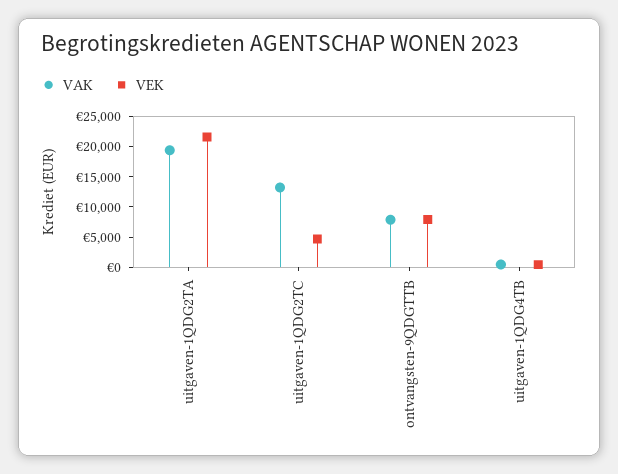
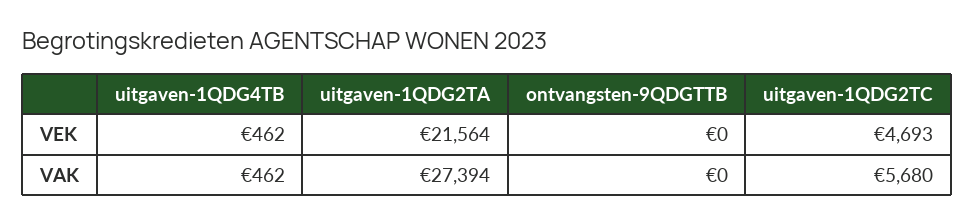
VAK, uitgaven-1QDG2TA: 20000 -> 27394
VAK, uitgaven-1QDG2TC: 12500 -> 5680
VAK, ontvangsten-9QDGTTB: 7500 -> 0
VEK, ontvangsten-9QDGTTB: 7500 -> 0

